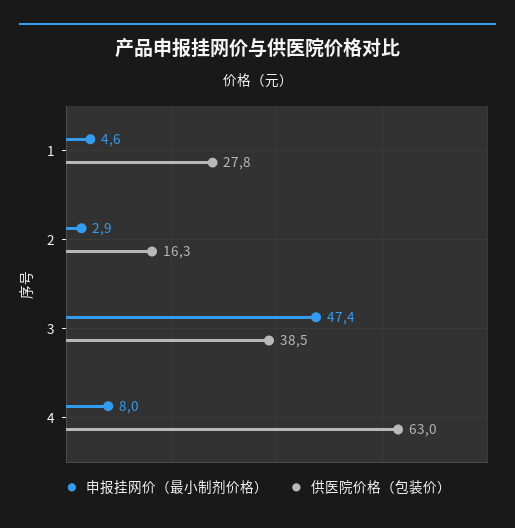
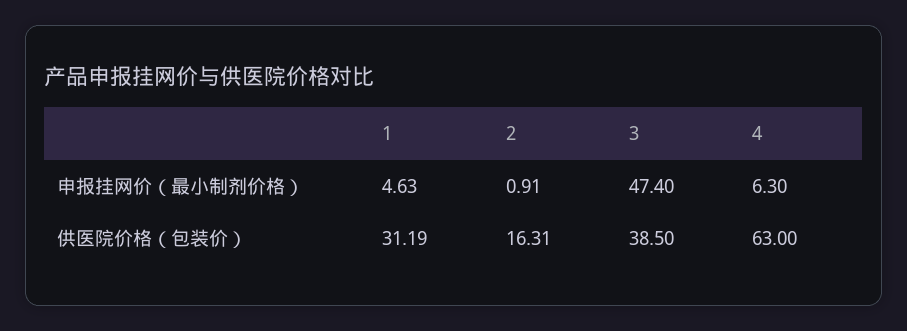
供医院价格（包装价）, 1: 27.8 -> 31.19
申报挂网价（最小制剂价格）, 2: 2.9 -> 0.91
申报挂网价（最小制剂价格）, 4: 8 -> 6.3

